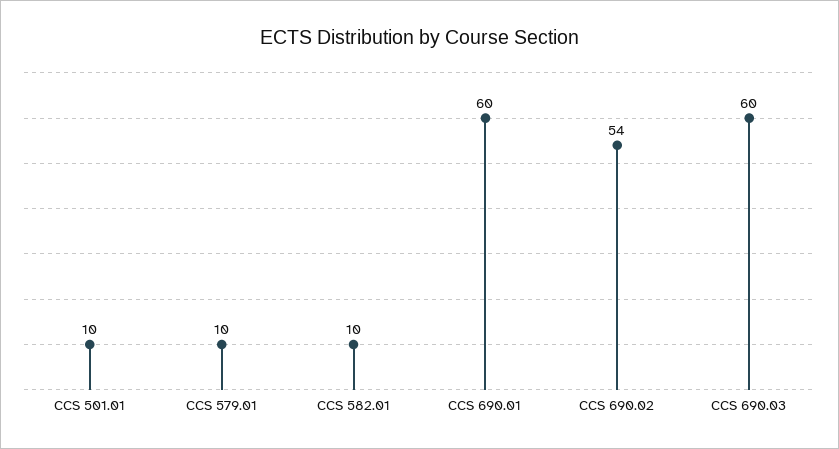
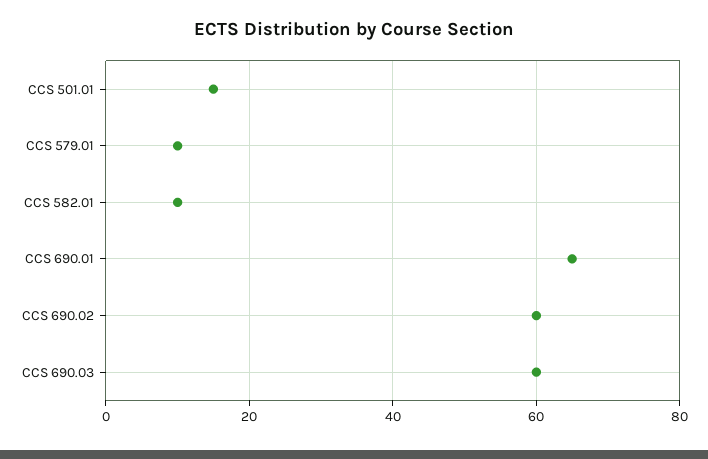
CCS 501.01: 10 -> 15
CCS 690.01: 60 -> 65
CCS 690.02: 54 -> 60

